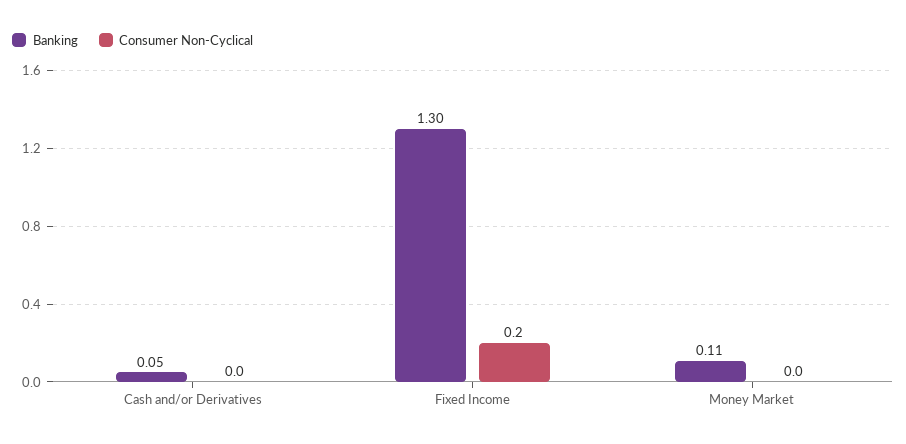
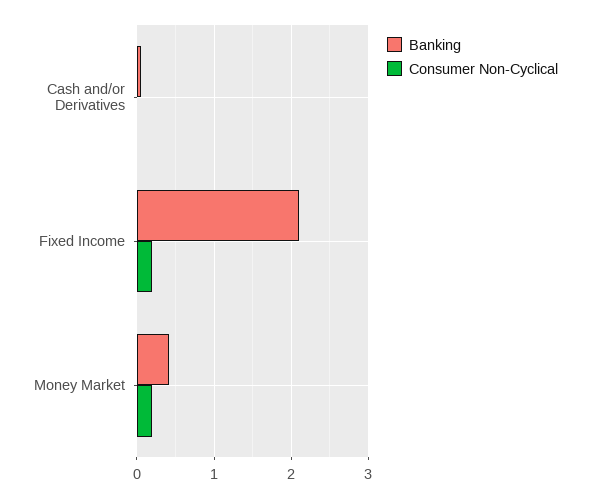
Banking, Fixed Income: 1.3 -> 2.1
Banking, Money Market: 0.11 -> 0.4
Consumer Non-Cyclical, Money Market: 0 -> 0.2

